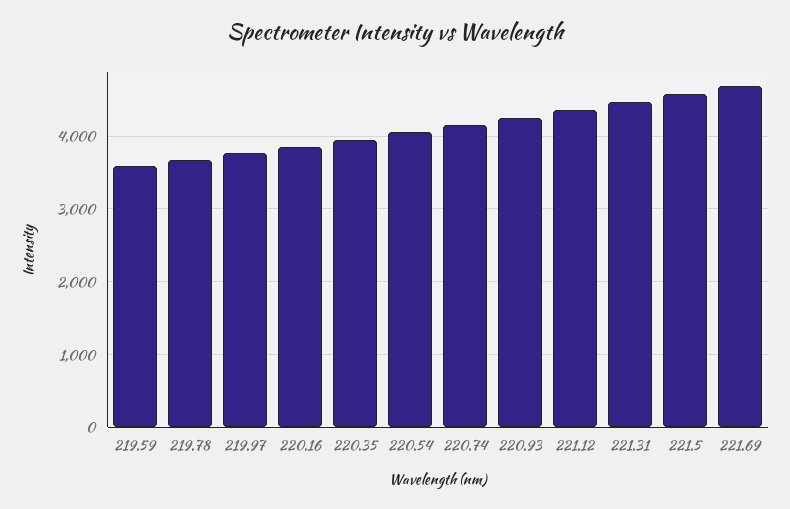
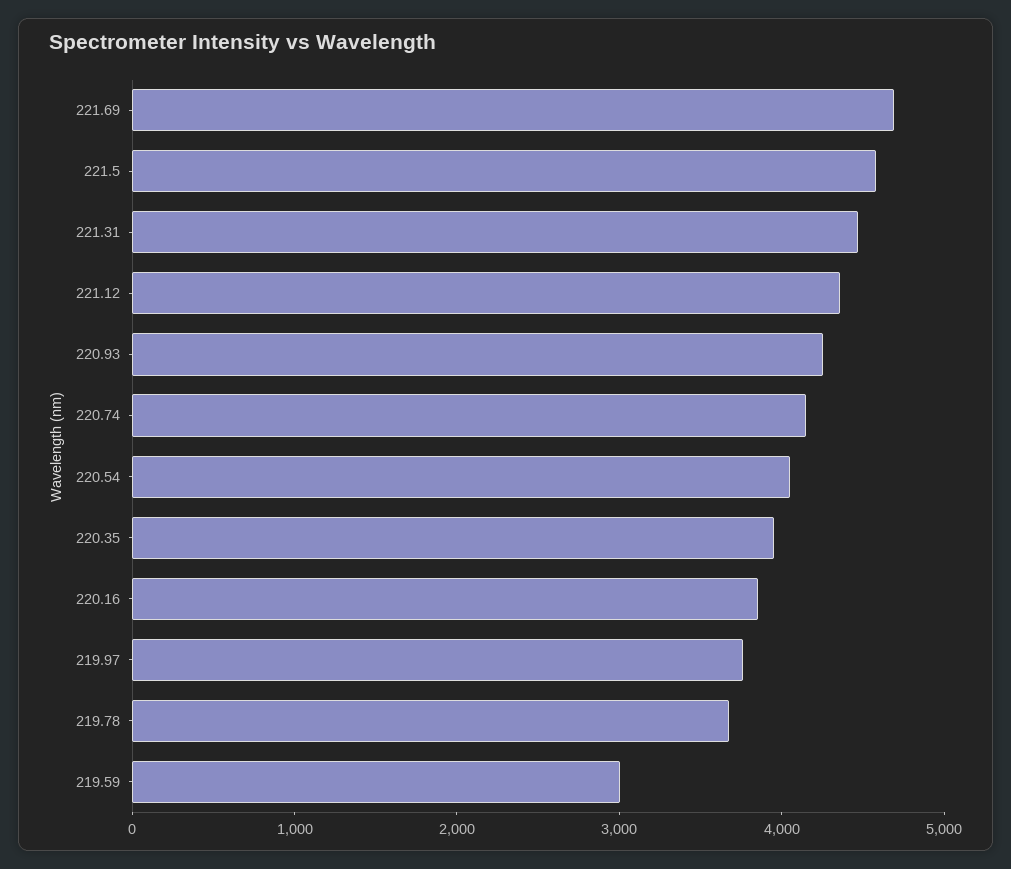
219.59: 3600 -> 3000

